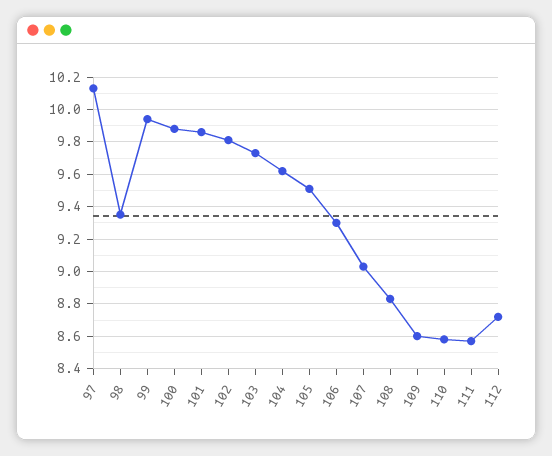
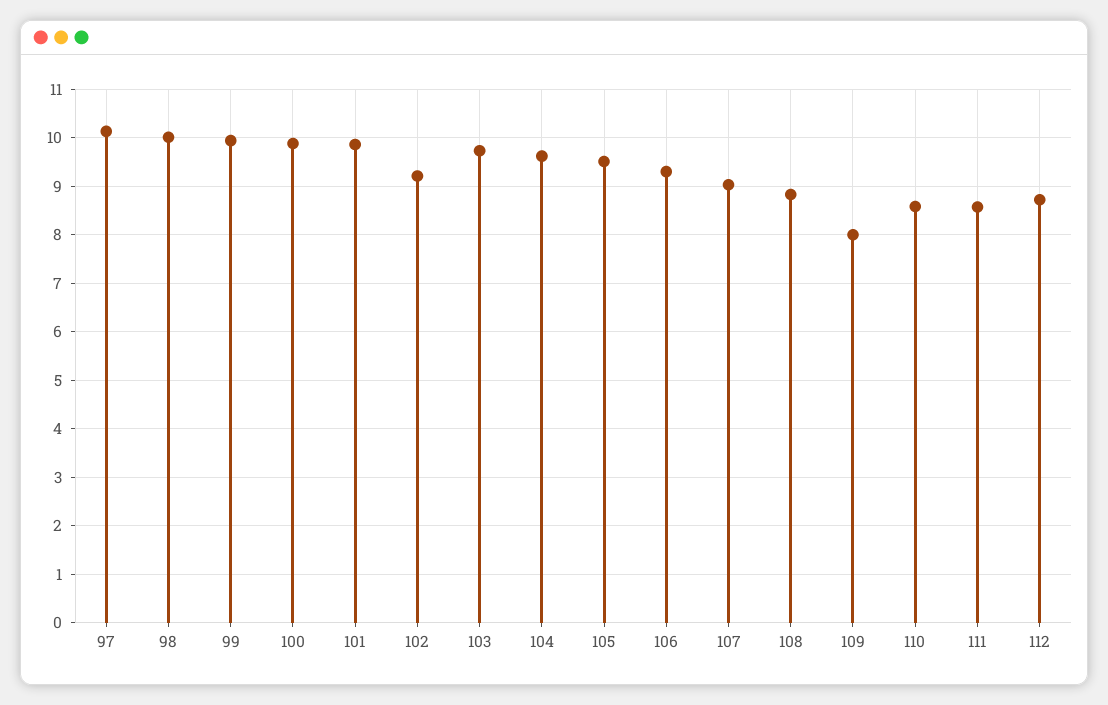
98: 9.35 -> 10
102: 9.8 -> 9.2
109: 8.6 -> 8

